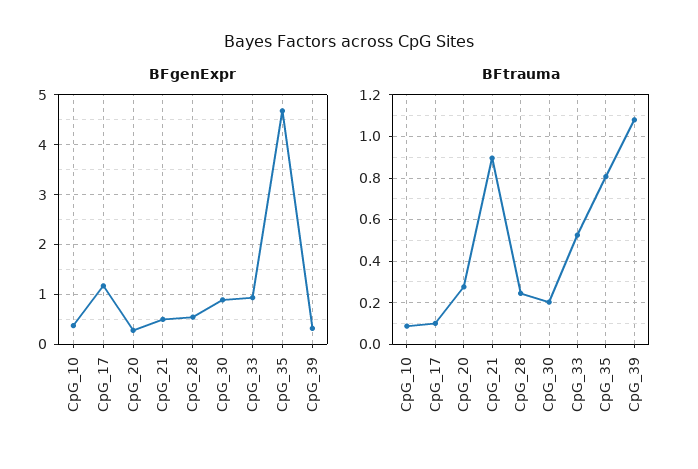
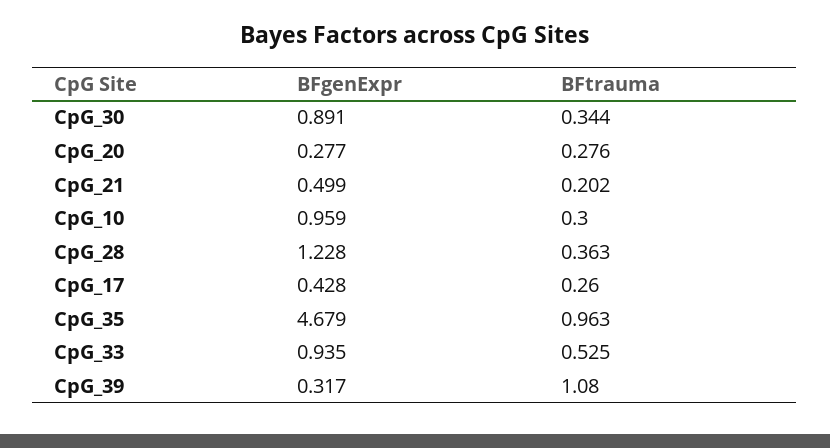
BFgenExpr, CpG_10: 0.4 -> 0.959
BFgenExpr, CpG_17: 1.2 -> 0.428
BFgenExpr, CpG_28: 0.6 -> 1.228
BFtrauma, CpG_10: 0.1 -> 0.3
BFtrauma, CpG_17: 0.1 -> 0.26
BFtrauma, CpG_21: 0.9 -> 0.202
BFtrauma, CpG_28: 0.25 -> 0.363
BFtrauma, CpG_30: 0.2 -> 0.344
BFtrauma, CpG_35: 0.8 -> 0.963

